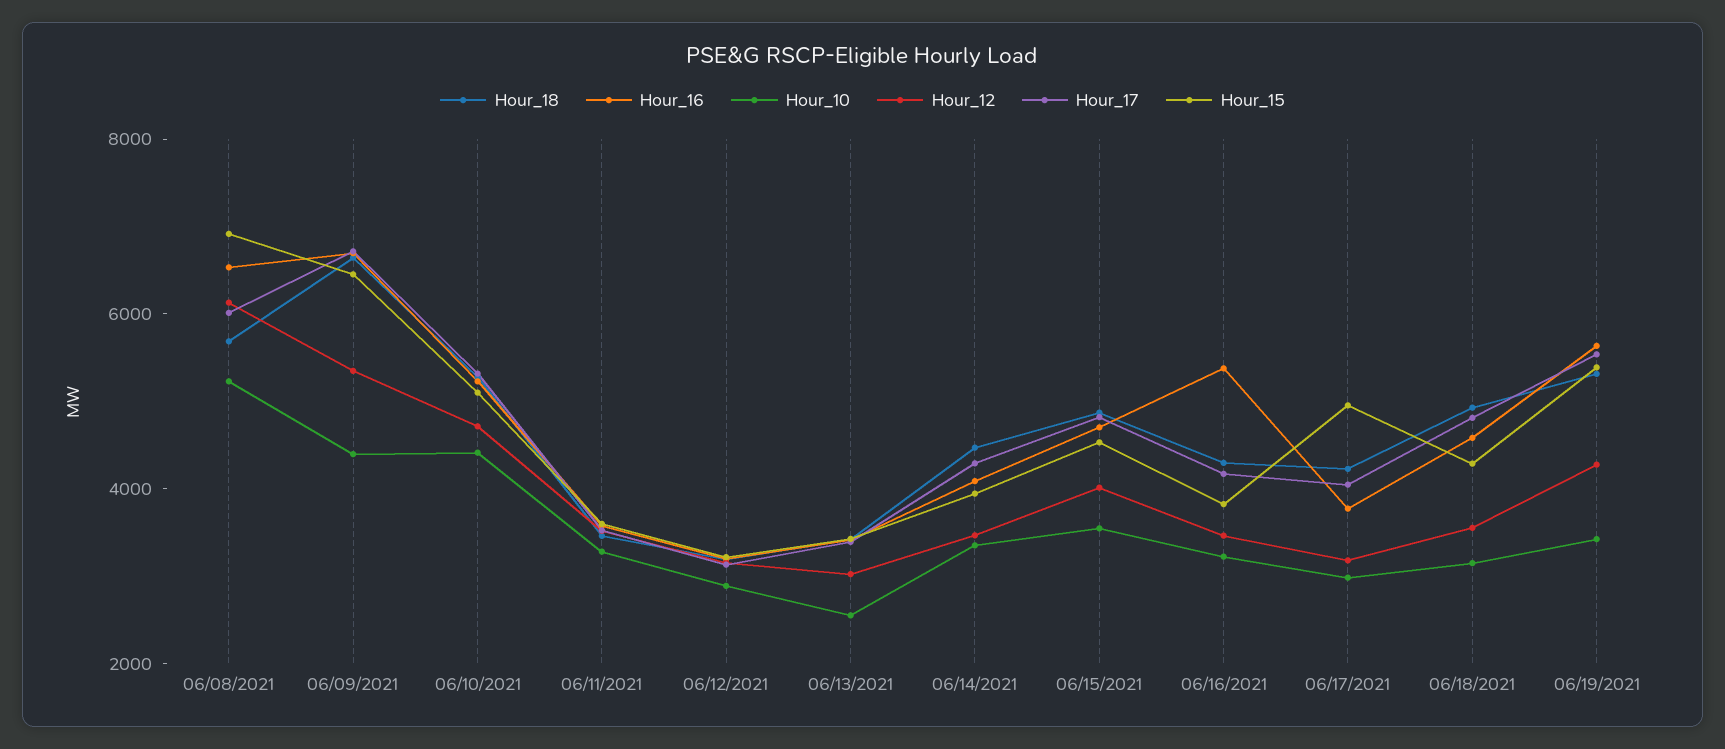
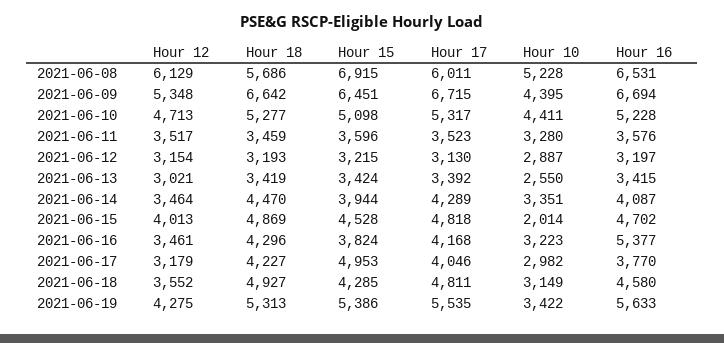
Hour_10, 06/15/2021: 3500 -> 2014

